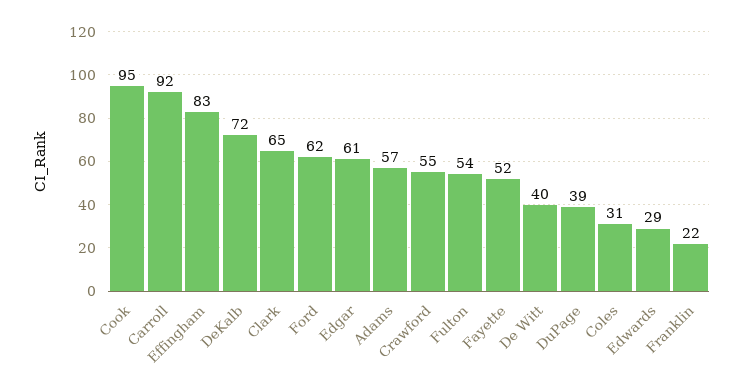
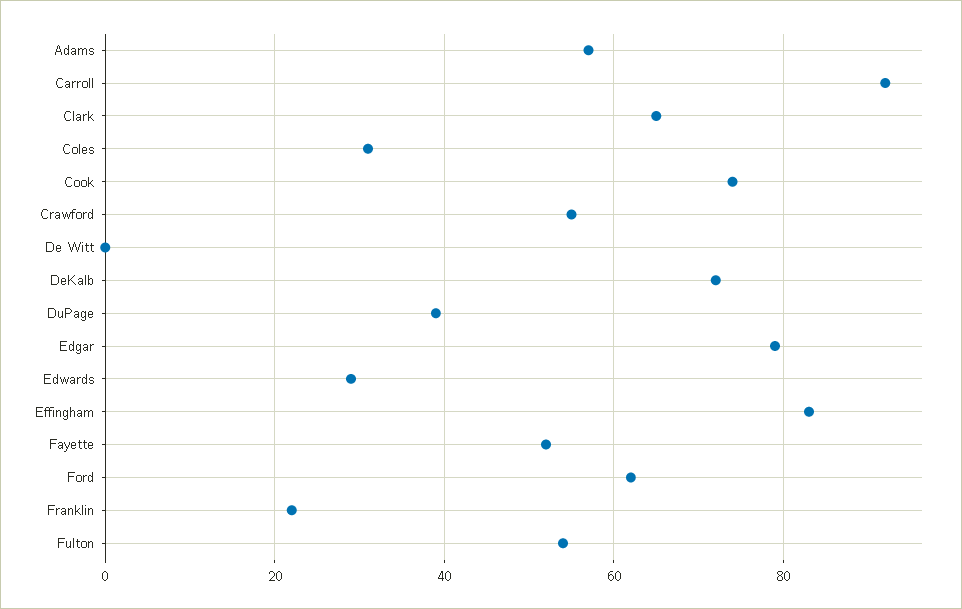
Cook: 95 -> 75
Edgar: 61 -> 80
De Witt: 40 -> 0

